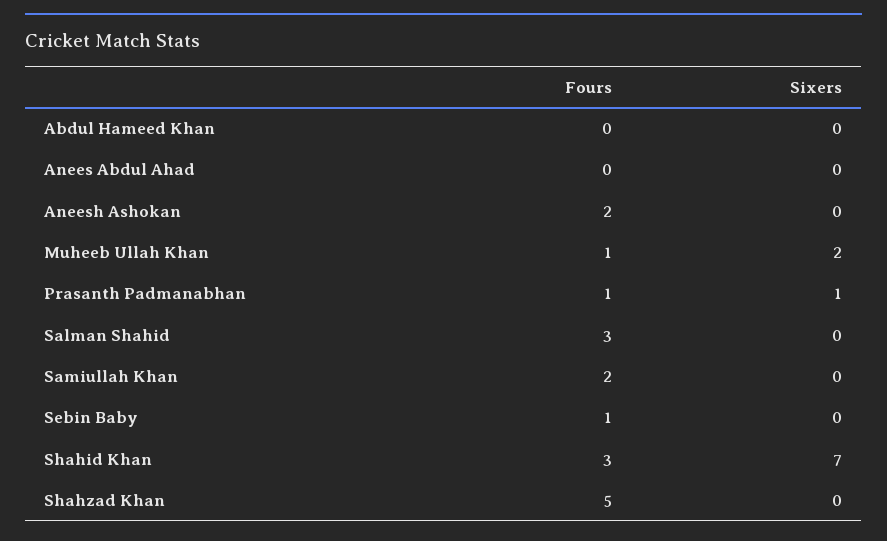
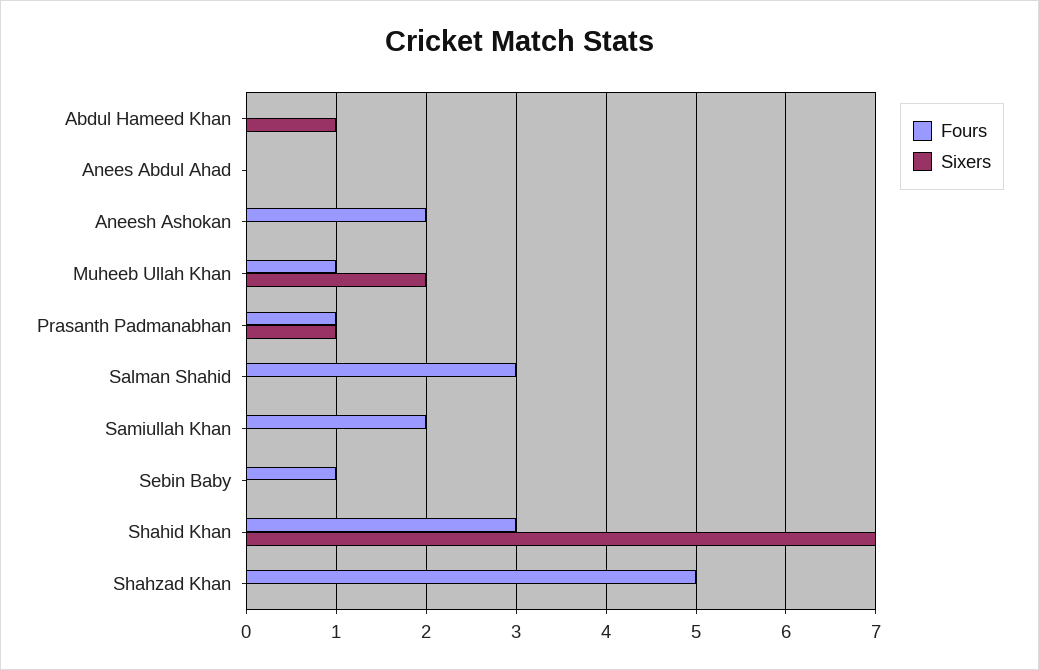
Sixers, Abdul Hameed Khan: 0 -> 1

